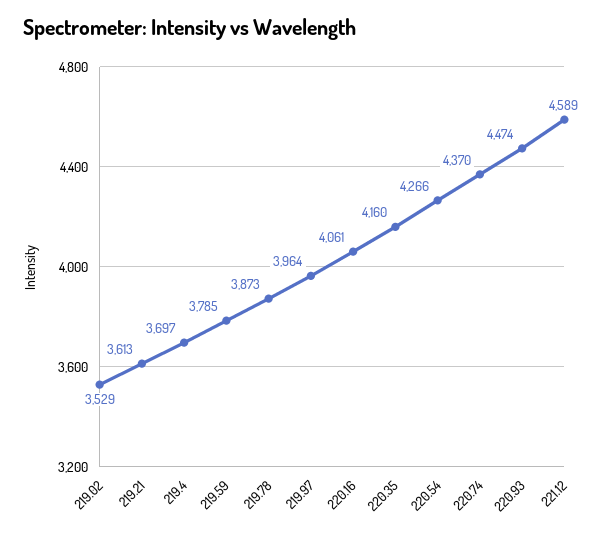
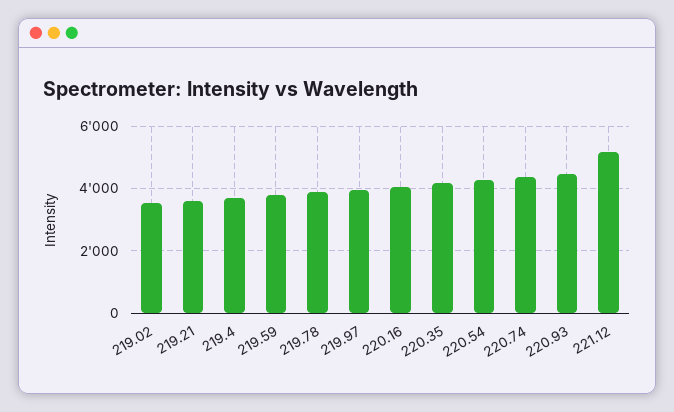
221.12: 4589 -> 5200

